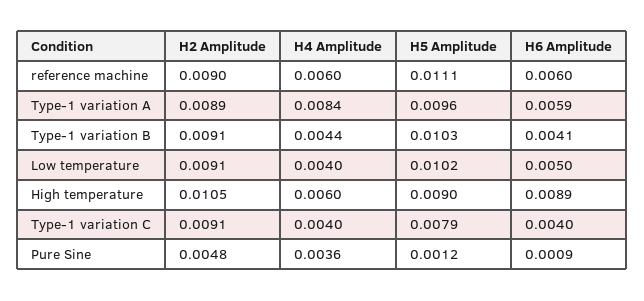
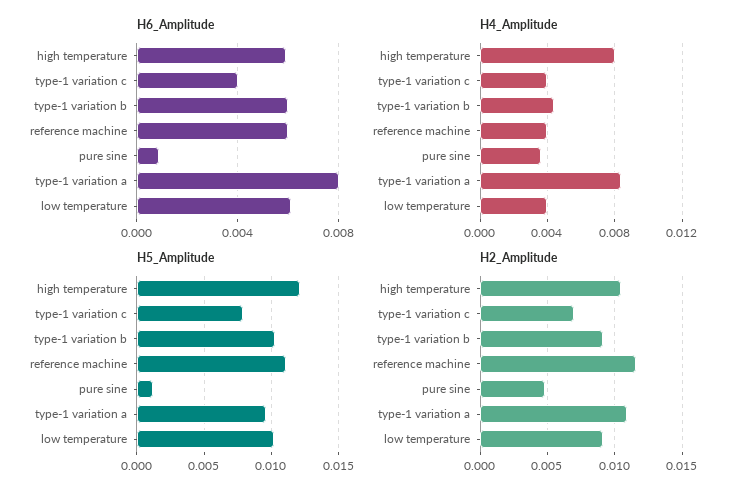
H2 Amplitude, reference machine: 0.009 -> 0.0115
H4 Amplitude, reference machine: 0.006 -> 0.004
H2 Amplitude, Type-1 variation A: 0.0089 -> 0.011
H6 Amplitude, Type-1 variation A: 0.0059 -> 0.008
H6 Amplitude, Type-1 variation B: 0.0041 -> 0.006
H6 Amplitude, Low temperature: 0.005 -> 0.006
H4 Amplitude, High temperature: 0.006 -> 0.008
H5 Amplitude, High temperature: 0.009 -> 0.012
H6 Amplitude, High temperature: 0.0089 -> 0.006
H2 Amplitude, Type-1 variation C: 0.0091 -> 0.007

